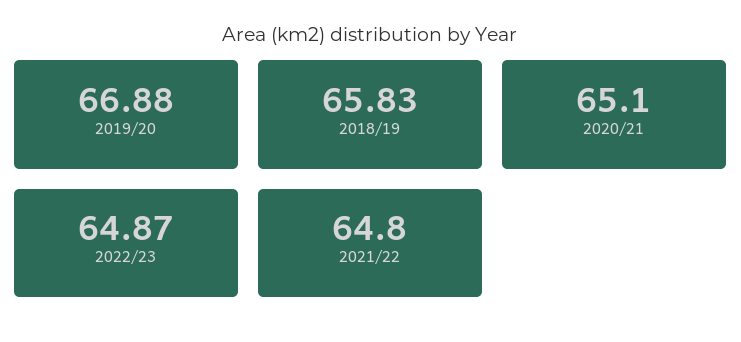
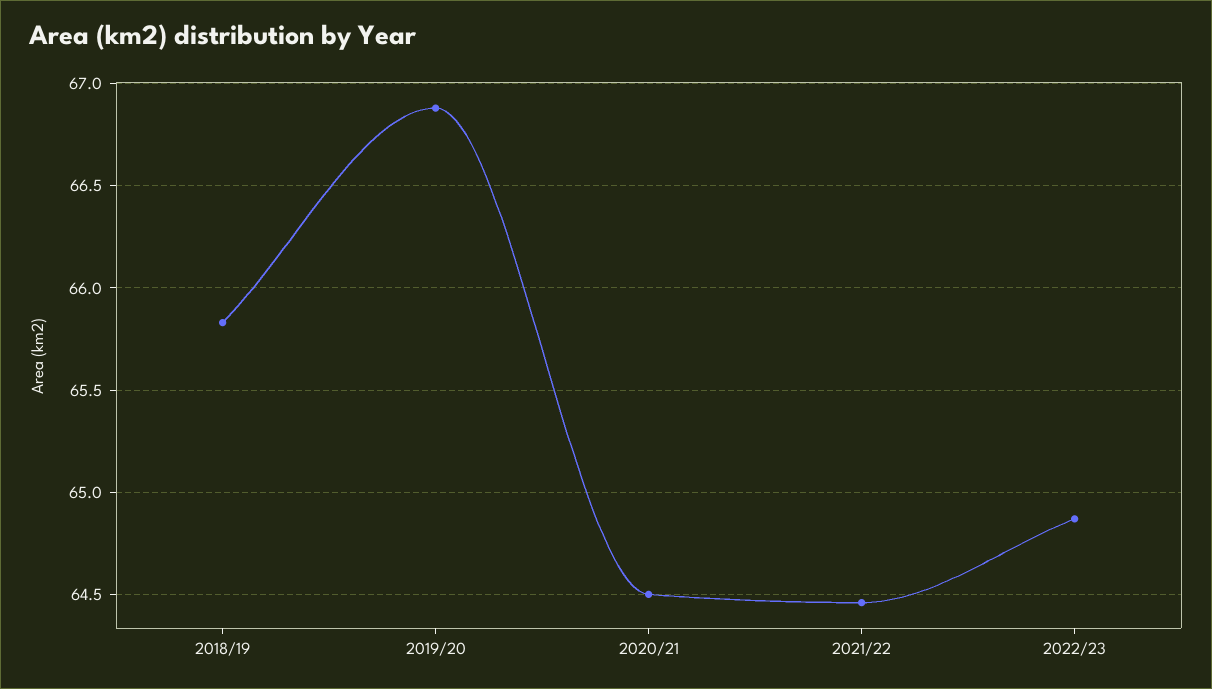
2020/21: 65.1 -> 64.5
2021/22: 64.8 -> 64.45

